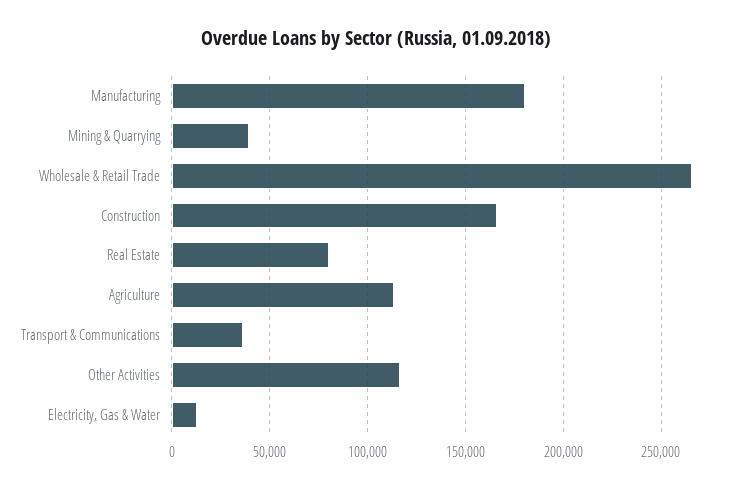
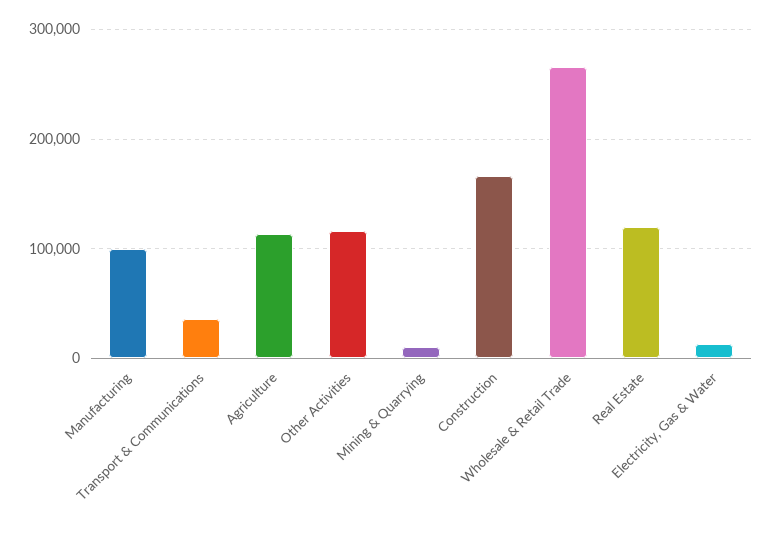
Manufacturing: 180000 -> 100000
Mining & Quarrying: 40000 -> 10000
Real Estate: 80000 -> 120000

